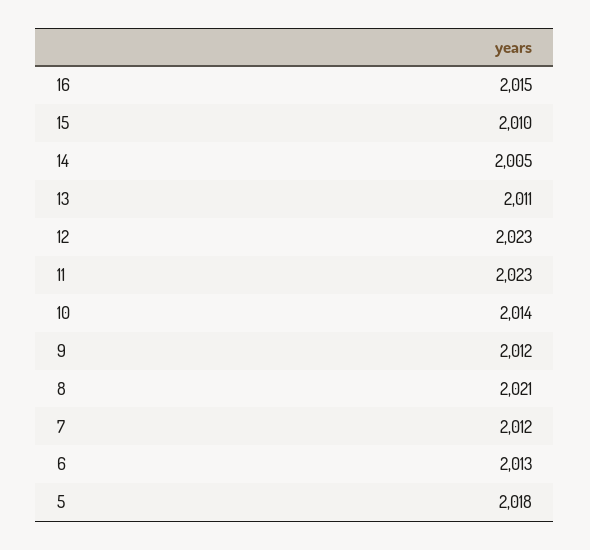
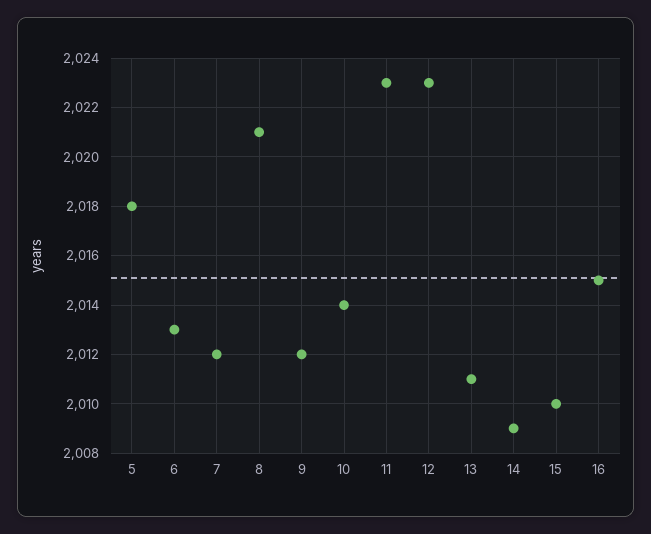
14: 2005 -> 2009

